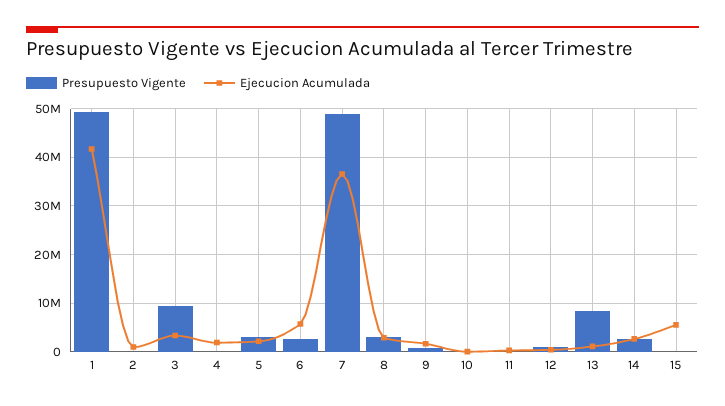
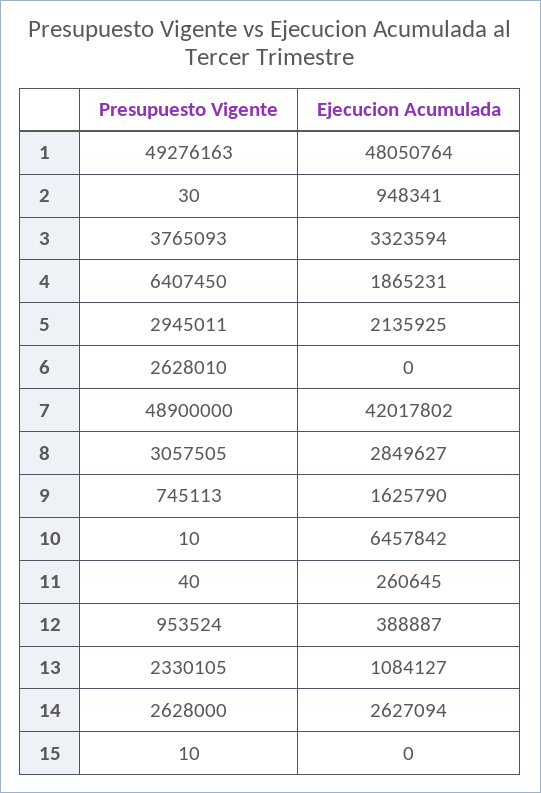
Ejecucion Acumulada, 1: 42000000 -> 48050764
Presupuesto Vigente, 3: 10000000 -> 3765093
Presupuesto Vigente, 4: 0 -> 6407450
Ejecucion Acumulada, 6: 6000000 -> 0
Ejecucion Acumulada, 7: 36000000 -> 42017802
Ejecucion Acumulada, 10: 0 -> 6457842
Presupuesto Vigente, 13: 8000000 -> 2330105
Ejecucion Acumulada, 15: 6000000 -> 0

